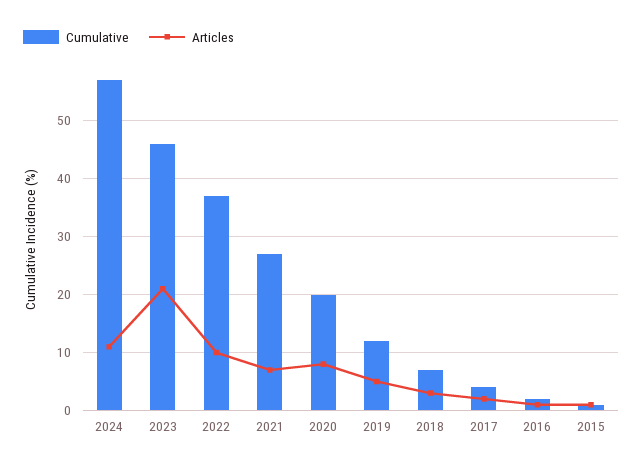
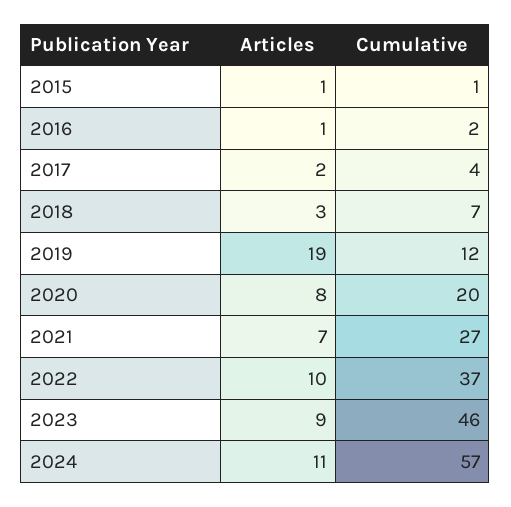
Articles, 2023: 20 -> 9
Articles, 2019: 5 -> 19

